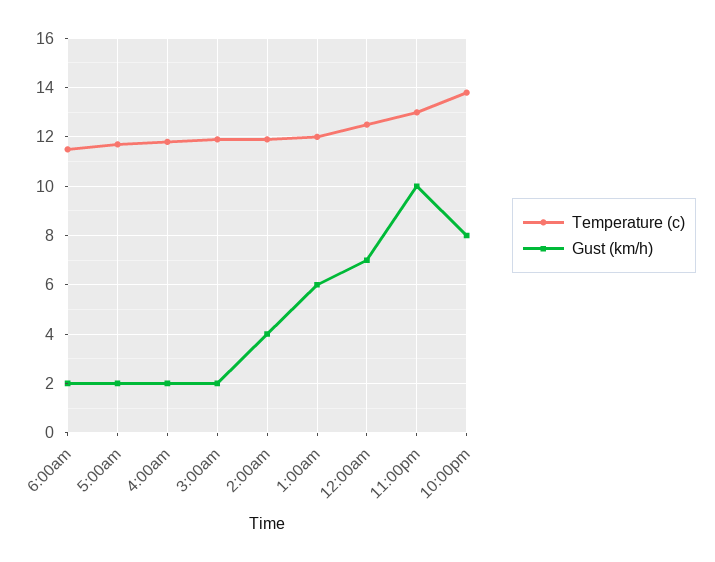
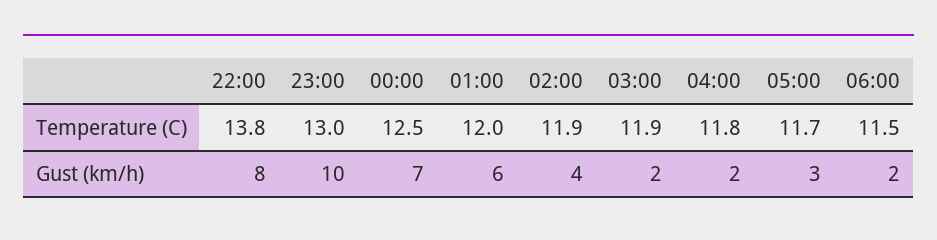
Gust (km/h), 5:00am: 2 -> 3

